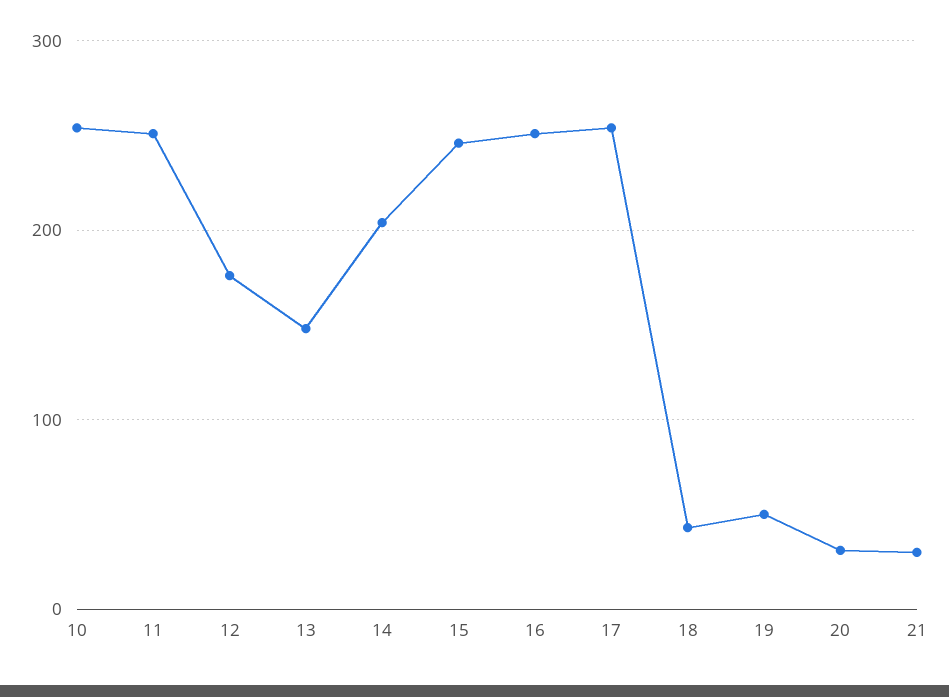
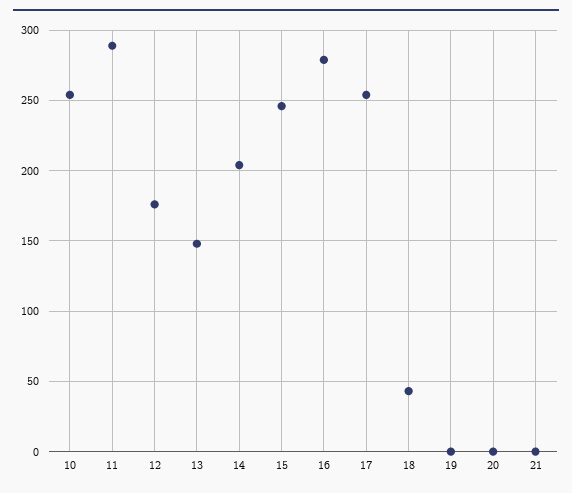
11: 250 -> 290
16: 250 -> 280
19: 50 -> 0
20: 30 -> 0
21: 30 -> 0

